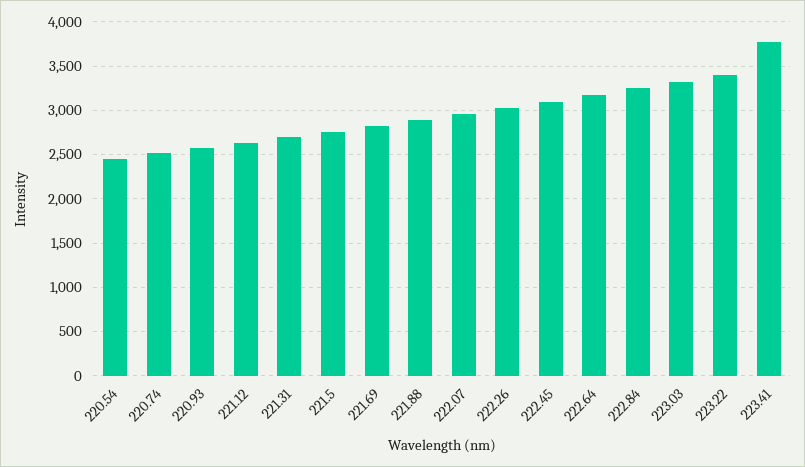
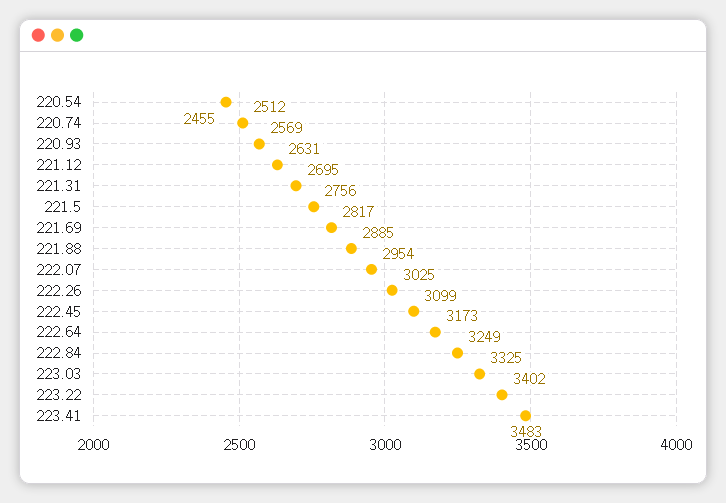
223.41: 3800 -> 3483

